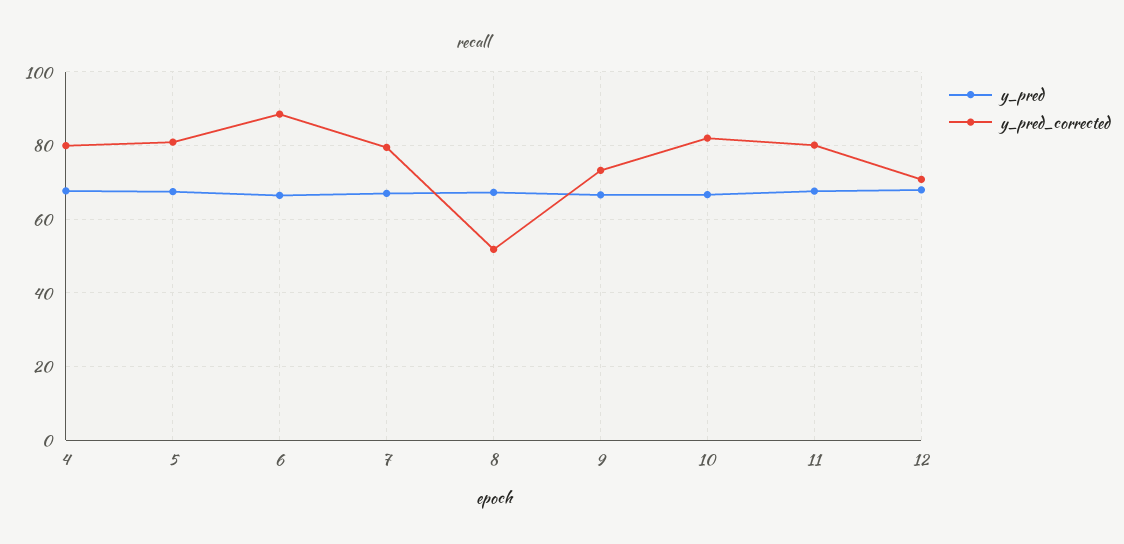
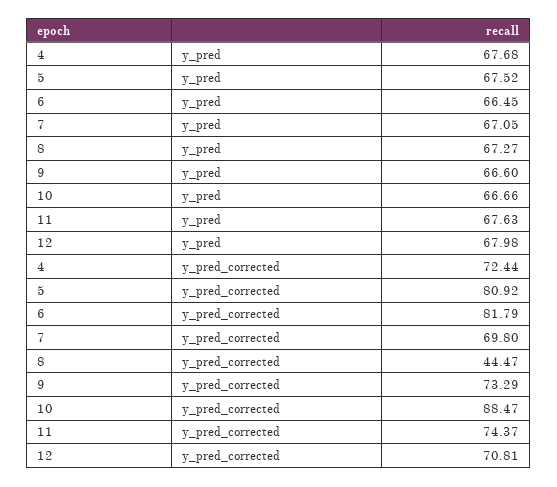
y_pred_corrected, 4: 80 -> 72.44
y_pred_corrected, 6: 88 -> 81.79
y_pred_corrected, 7: 80 -> 69.8
y_pred_corrected, 8: 52 -> 44.47
y_pred_corrected, 10: 82 -> 88.47
y_pred_corrected, 11: 80 -> 74.37

